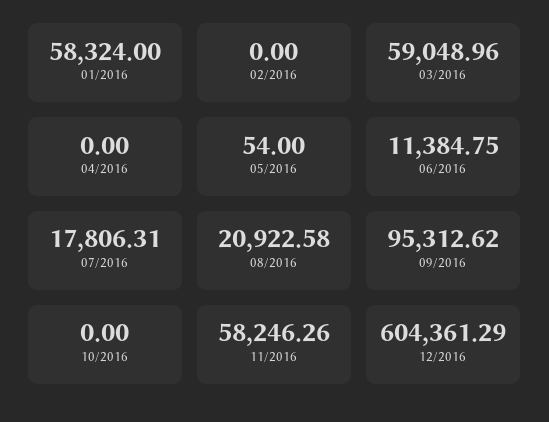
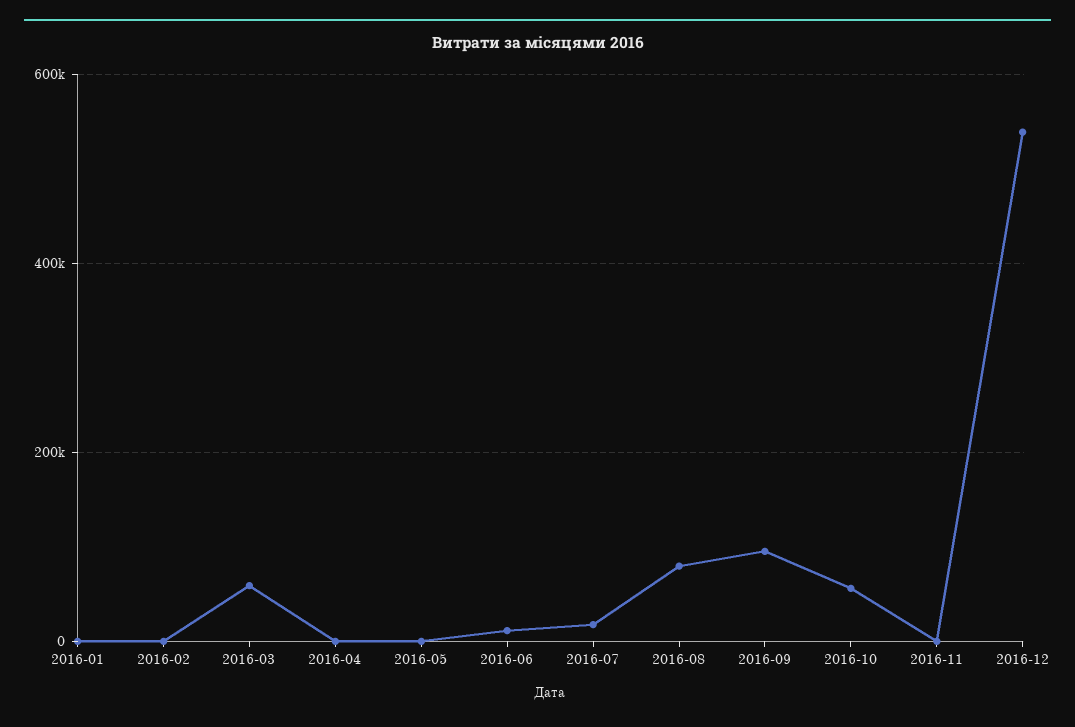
01/2016: 58324 -> 0
08/2016: 20922.58 -> 80000
10/2016: 0 -> 60000
11/2016: 58246.26 -> 0
12/2016: 604361.29 -> 540000

